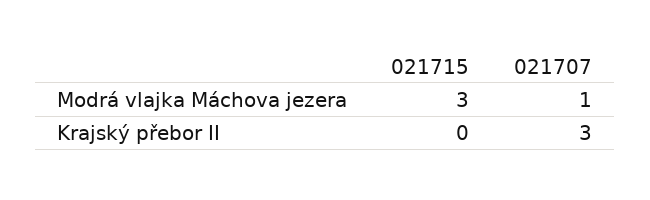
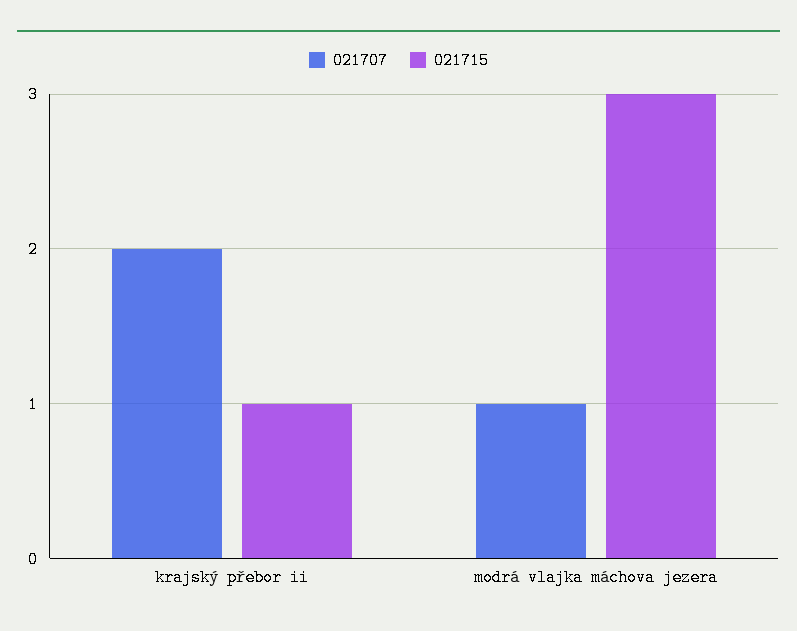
021715, Krajský přebor II: 0 -> 1
021707, Krajský přebor II: 3 -> 2

